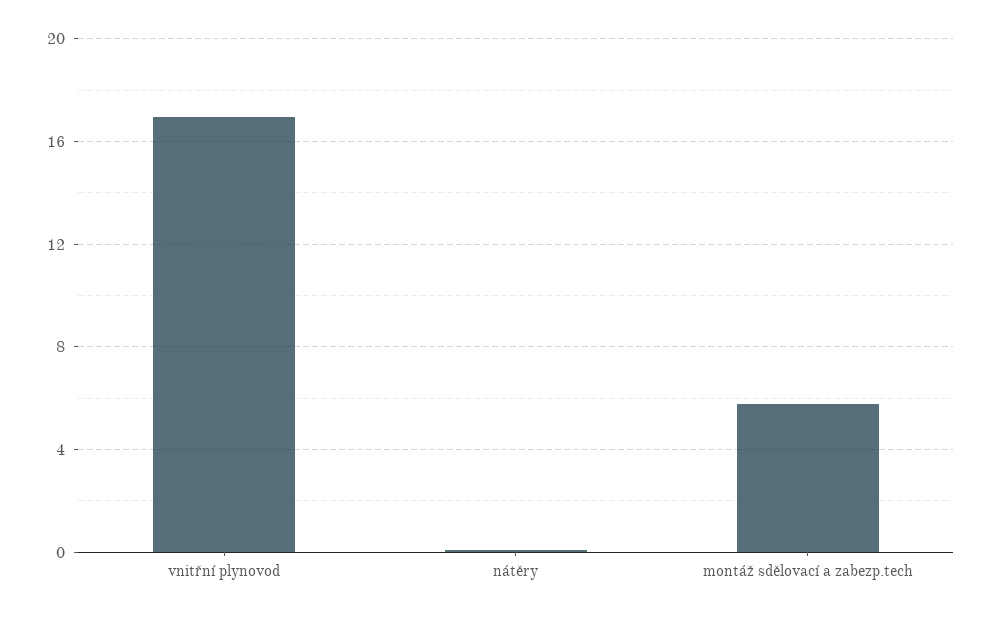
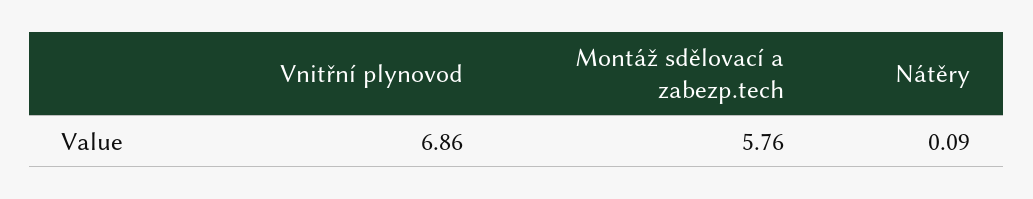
vnitřní plynovod: 17 -> 6.86

